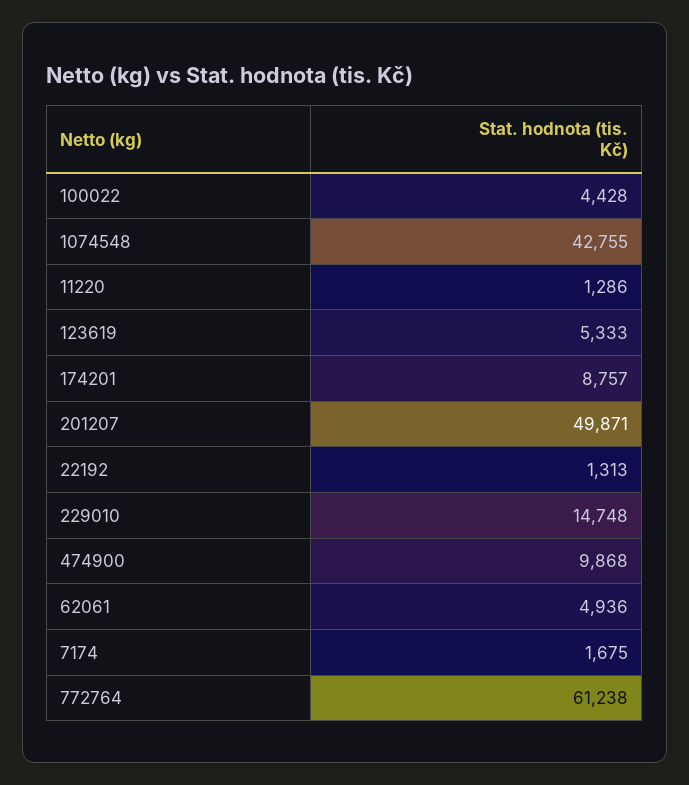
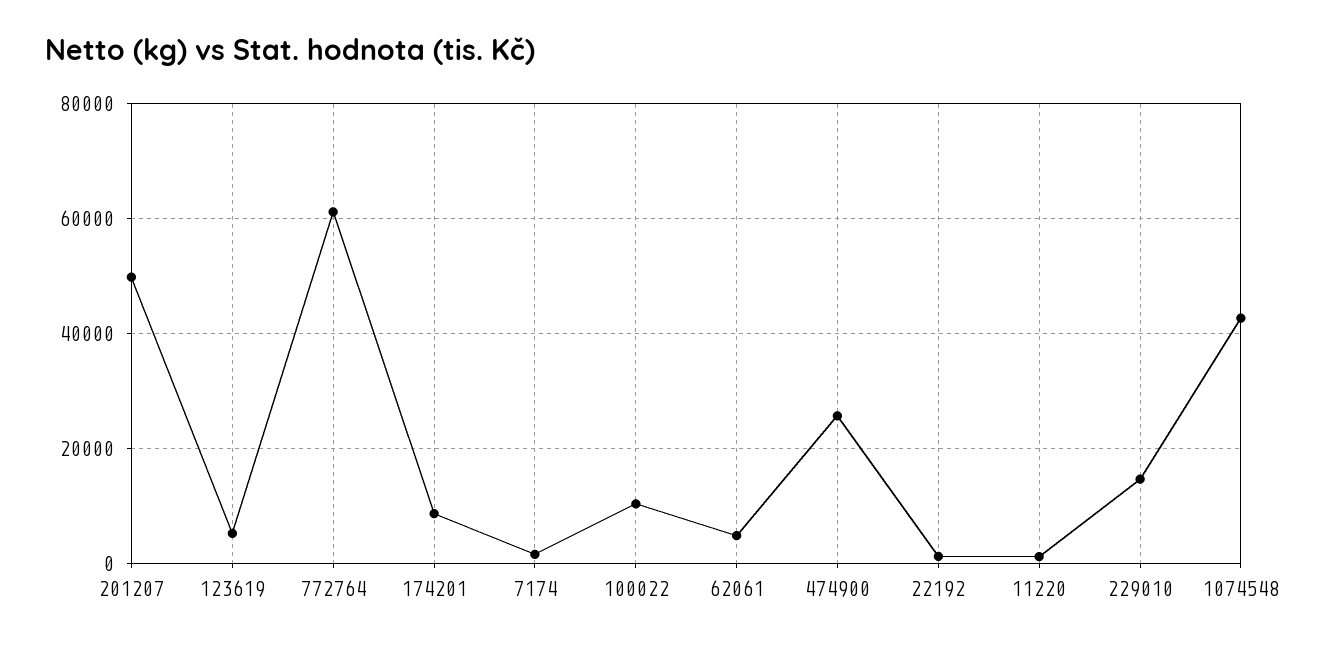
100022: 4428 -> 10000
474900: 9868 -> 26000

